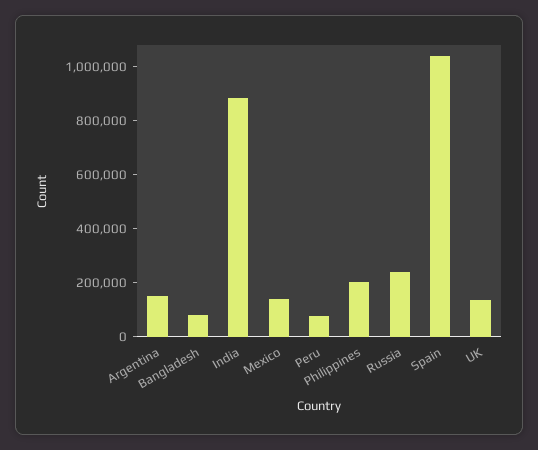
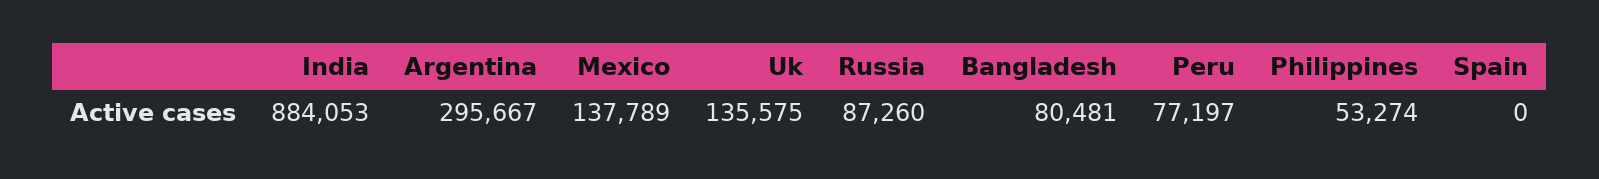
Argentina: 150000 -> 295667
Philippines: 200000 -> 53274
Russia: 250000 -> 87260
Spain: 1050000 -> 0

